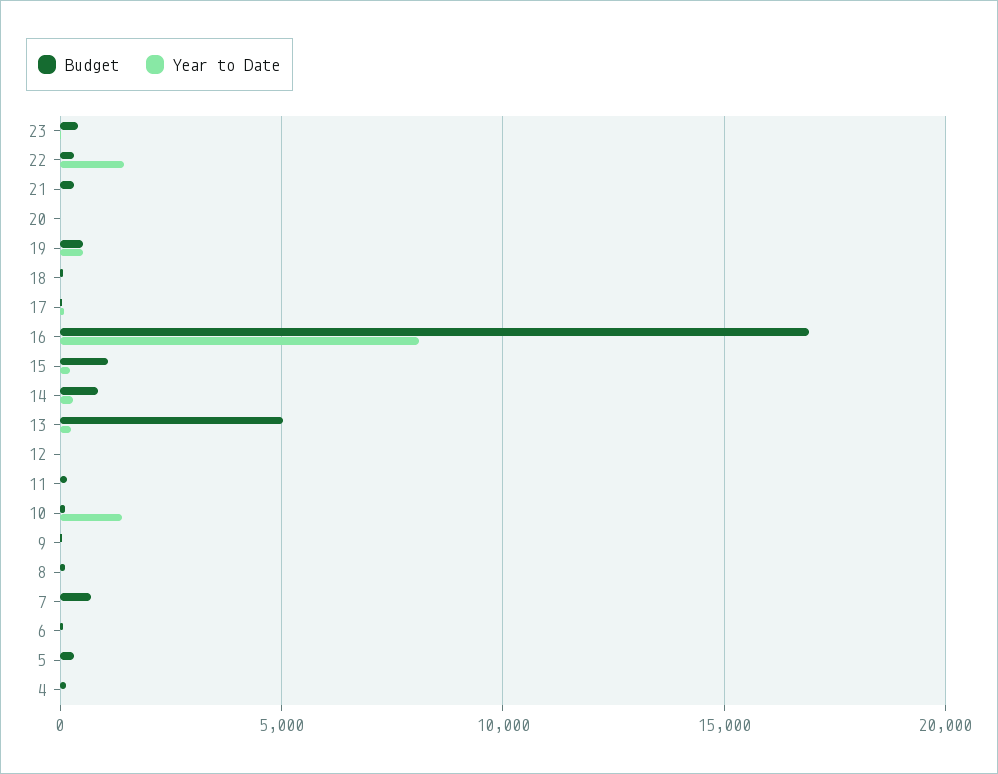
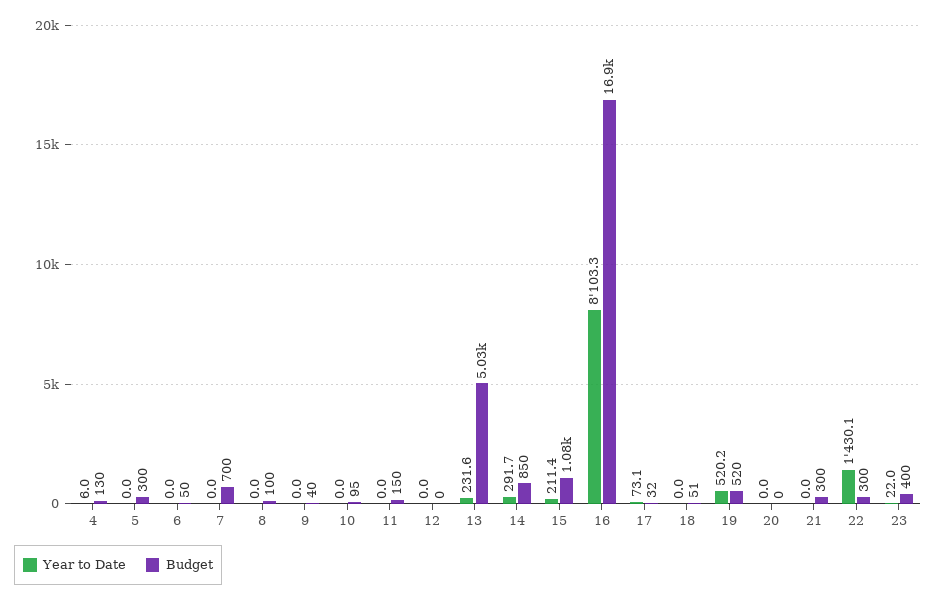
Year to Date, 10: 1500 -> 0

